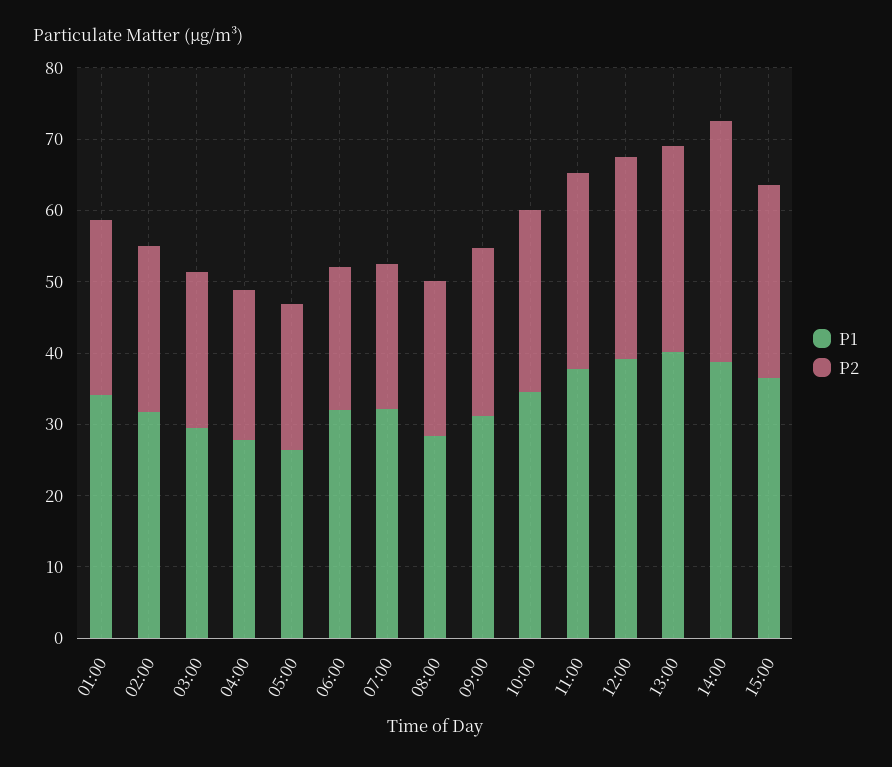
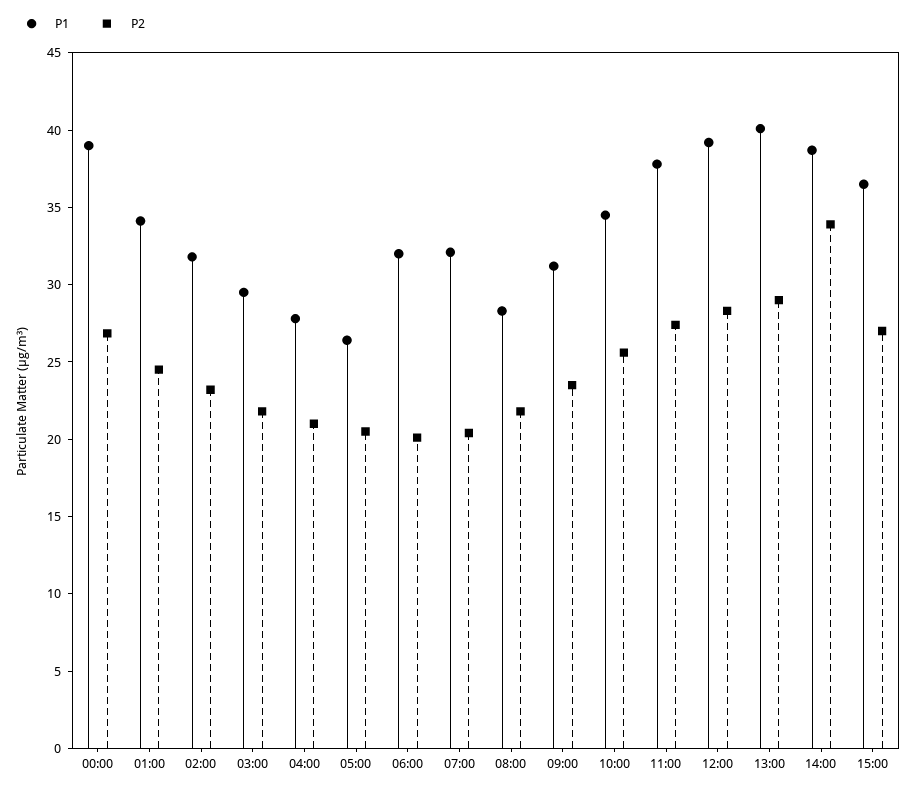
P1, 00:00: none -> 39
P2, 00:00: none -> 27

